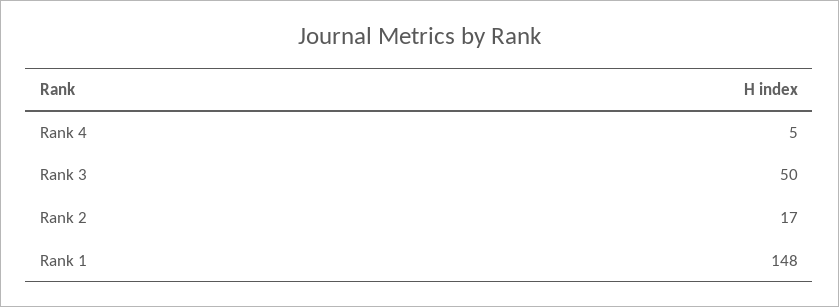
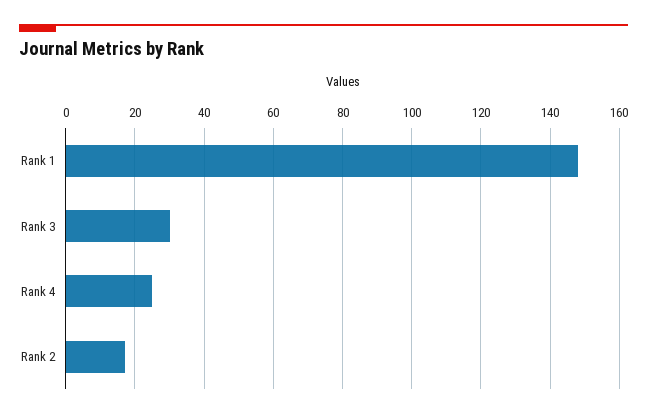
Rank 4: 5 -> 25
Rank 3: 50 -> 30

